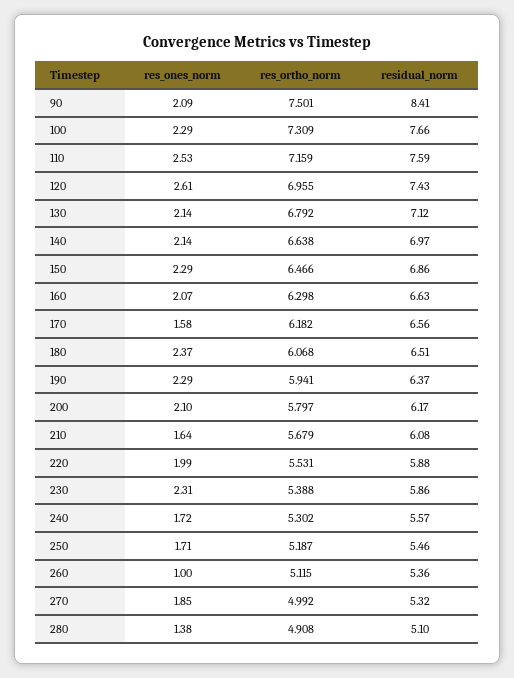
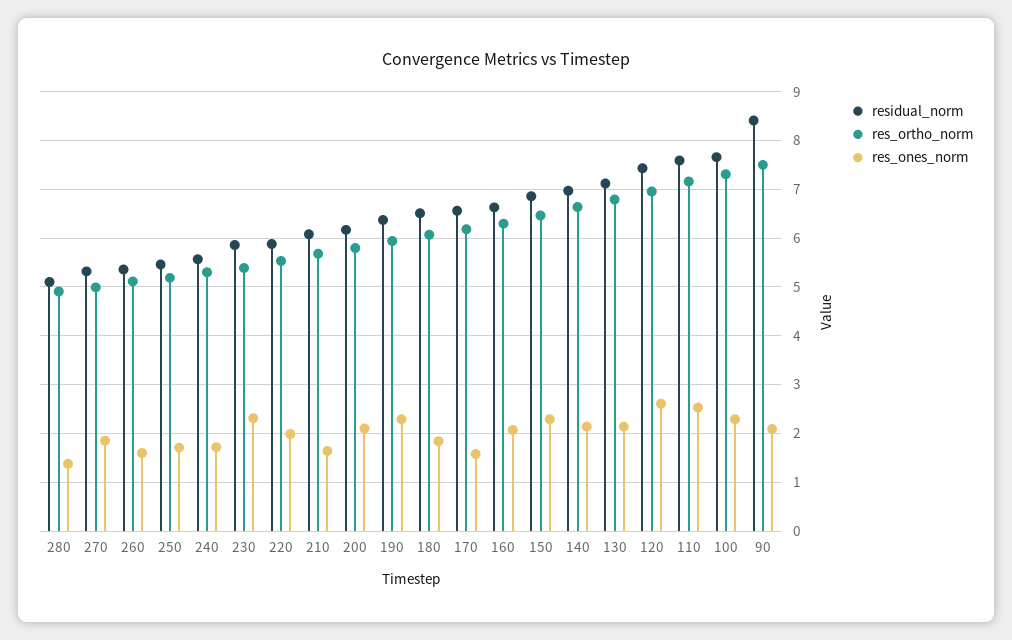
res_ones_norm, 180: 2.37 -> 1.8
res_ones_norm, 260: 1 -> 1.6

